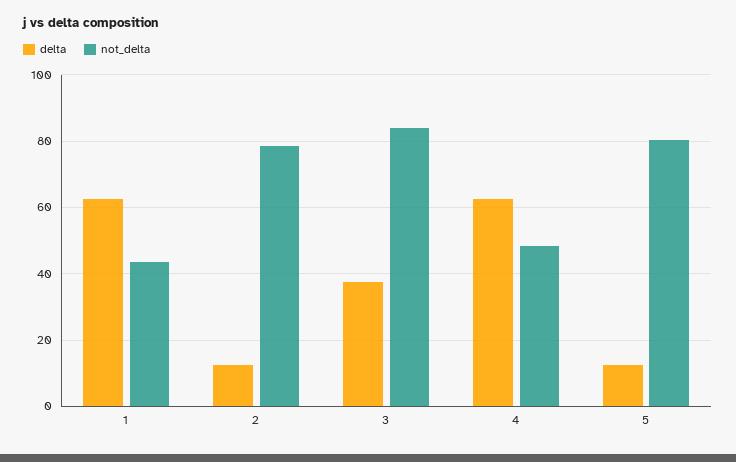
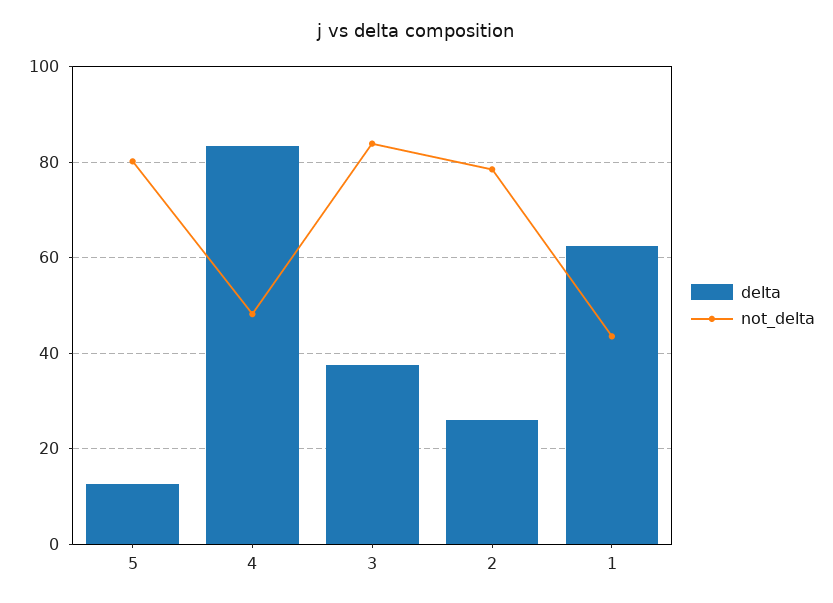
delta, 2: 12 -> 26
delta, 4: 62 -> 84

